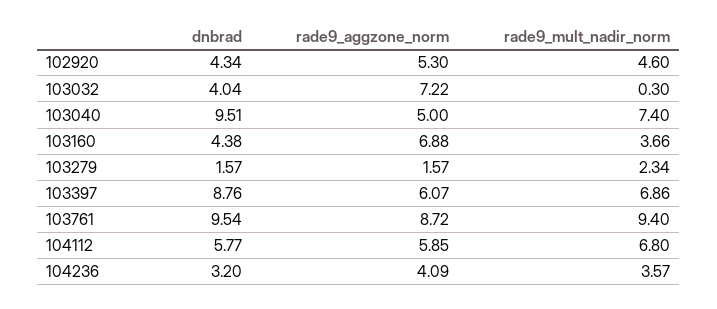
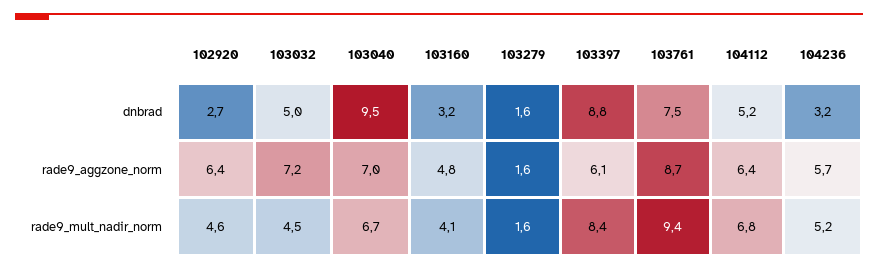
dnbrad, 102920: 4.34 -> 2.7
rade9_aggzone_norm, 102920: 5.3 -> 6.4
dnbrad, 103032: 4.04 -> 5
rade9_mult_nadir_norm, 103032: 0.3 -> 4.5
rade9_aggzone_norm, 103040: 5 -> 7
rade9_mult_nadir_norm, 103040: 7.4 -> 6.7
dnbrad, 103160: 4.38 -> 3.2
rade9_aggzone_norm, 103160: 6.88 -> 4.8
rade9_mult_nadir_norm, 103160: 3.66 -> 4.1
rade9_mult_nadir_norm, 103279: 2.34 -> 1.6
rade9_mult_nadir_norm, 103397: 6.86 -> 8.4
dnbrad, 103761: 9.54 -> 7.5
dnbrad, 104112: 5.77 -> 5.2
rade9_aggzone_norm, 104112: 5.85 -> 6.4
rade9_aggzone_norm, 104236: 4.09 -> 5.7
rade9_mult_nadir_norm, 104236: 3.57 -> 5.2

